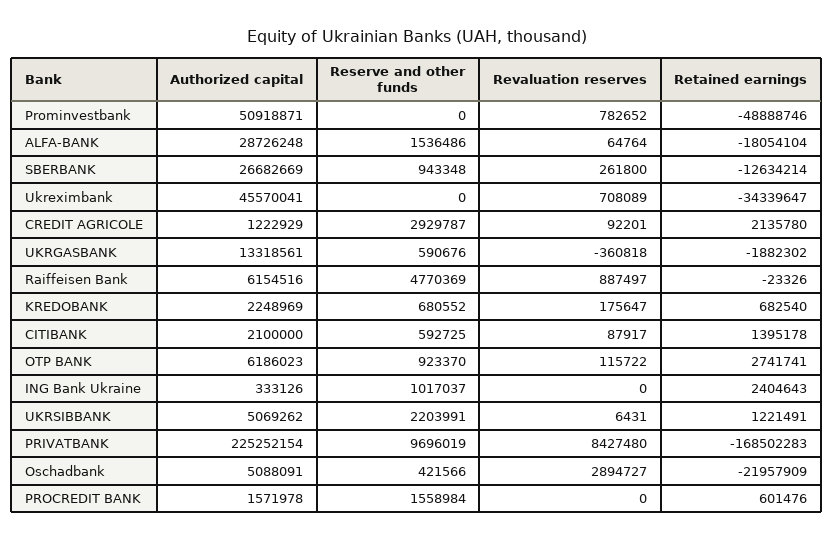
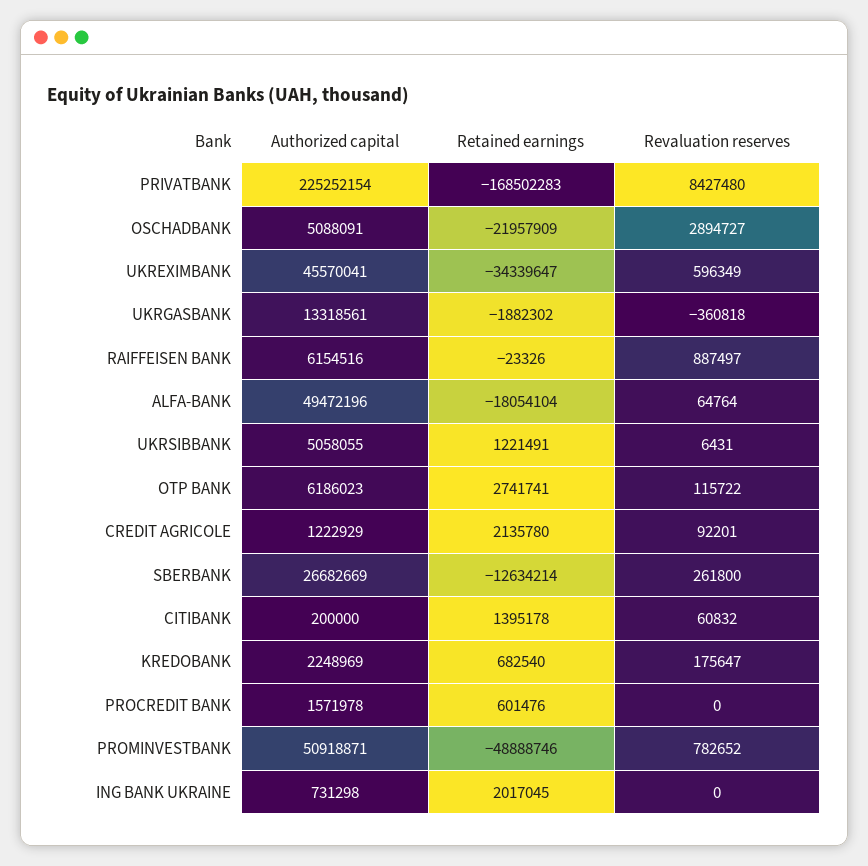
Reserve and other funds, Prominvestbank: 0 -> none
Authorized capital, ALFA-BANK: 28726248 -> 49472196
Reserve and other funds, ALFA-BANK: 1536486 -> none
Reserve and other funds, SBERBANK: 943348 -> none
Reserve and other funds, Ukreximbank: 0 -> none
Revaluation reserves, Ukreximbank: 708089 -> 596349
Reserve and other funds, CREDIT AGRICOLE: 2929787 -> none
Reserve and other funds, UKRGASBANK: 590676 -> none
Reserve and other funds, Raiffeisen Bank: 4770369 -> none
Reserve and other funds, KREDOBANK: 680552 -> none
Authorized capital, CITIBANK: 2100000 -> 200000
Reserve and other funds, CITIBANK: 592725 -> none
Revaluation reserves, CITIBANK: 87917 -> 60832
Reserve and other funds, OTP BANK: 923370 -> none
Authorized capital, ING Bank Ukraine: 333126 -> 731298
Reserve and other funds, ING Bank Ukraine: 1017037 -> none
Retained earnings, ING Bank Ukraine: 2404643 -> 2017045
Authorized capital, UKRSIBBANK: 5069262 -> 5058055
Reserve and other funds, UKRSIBBANK: 2203991 -> none
Reserve and other funds, PRIVATBANK: 9696019 -> none
Reserve and other funds, Oschadbank: 421566 -> none
Reserve and other funds, PROCREDIT BANK: 1558984 -> none

